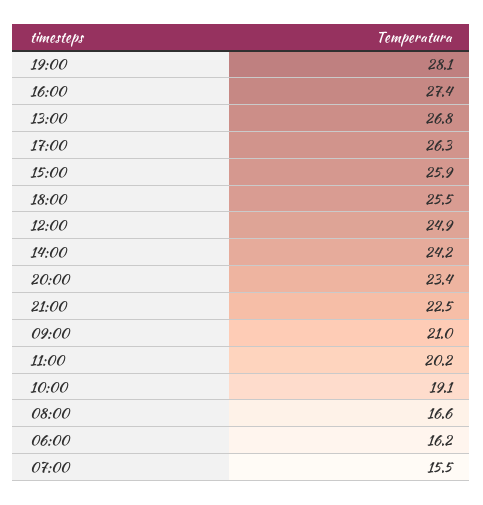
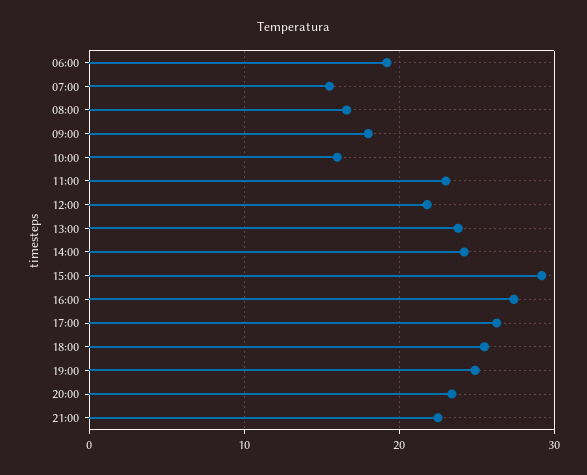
19:00: 28.1 -> 25
13:00: 26.8 -> 24
15:00: 25.9 -> 29
12:00: 24.9 -> 22
09:00: 21 -> 18
11:00: 20.2 -> 23
10:00: 19.1 -> 16
06:00: 16.2 -> 19

